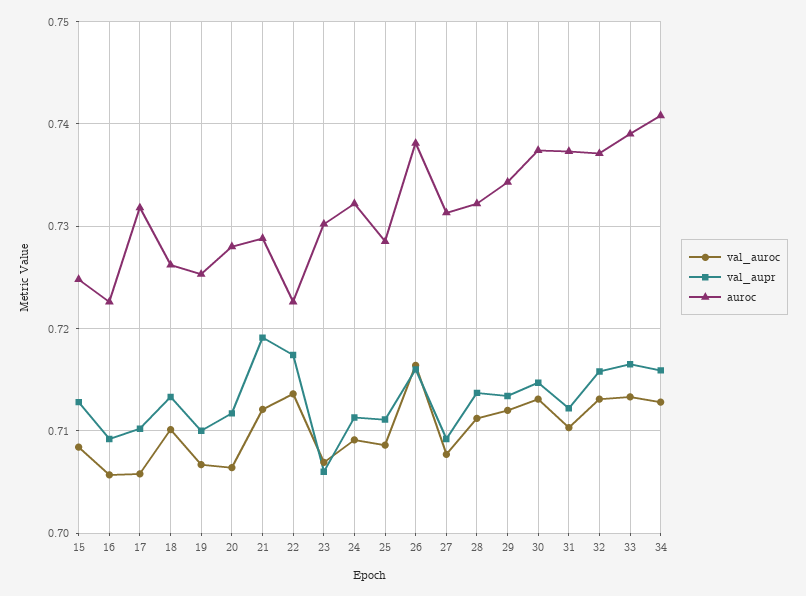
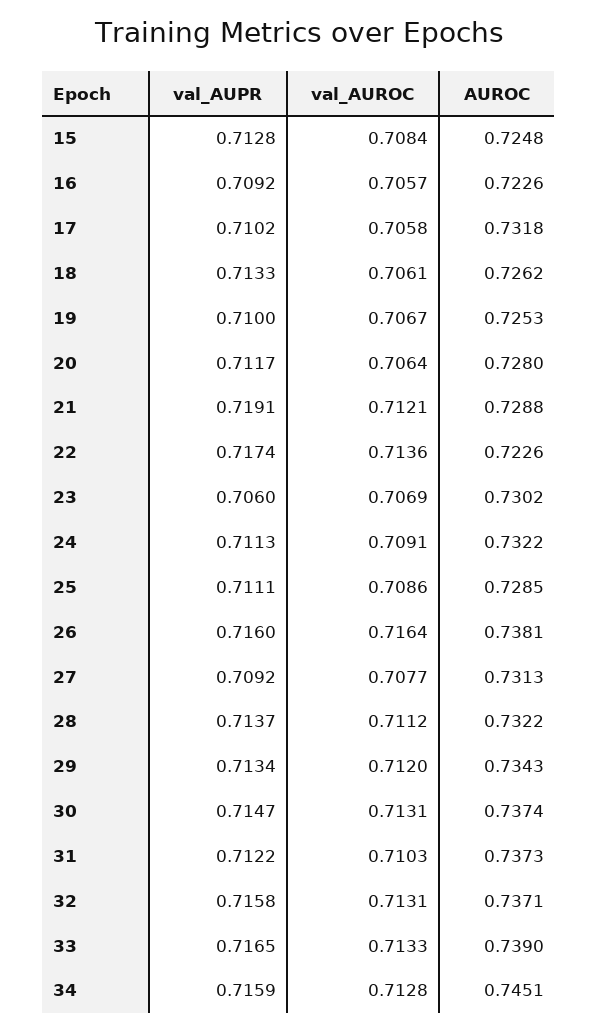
val_auroc, 18: 0.71 -> 0.7061
auroc, 34: 0.741 -> 0.7451

